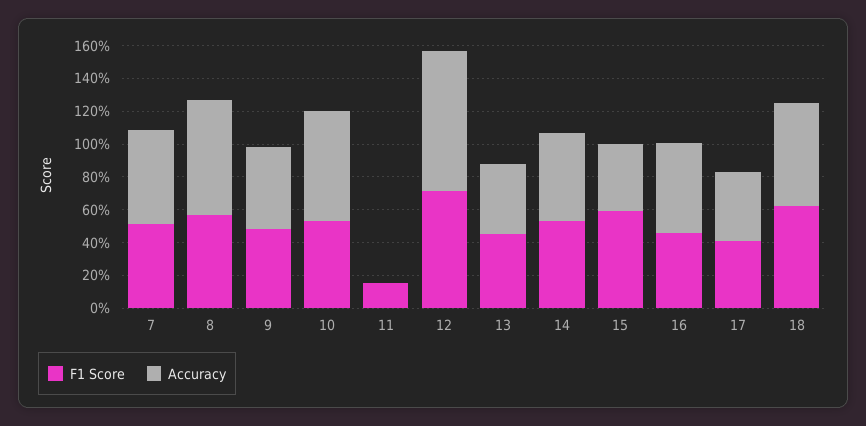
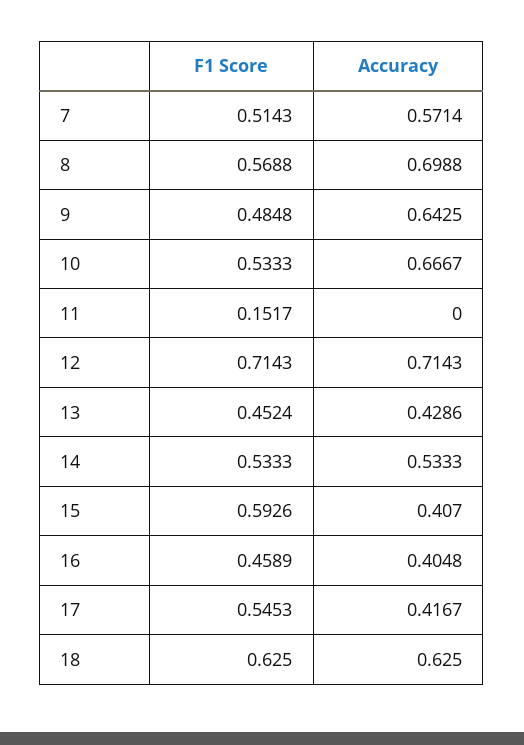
Accuracy, 9: 0.5 -> 0.6425
Accuracy, 12: 0.85 -> 0.7143
Accuracy, 16: 0.55 -> 0.4048
F1 Score, 17: 0.4 -> 0.5453

